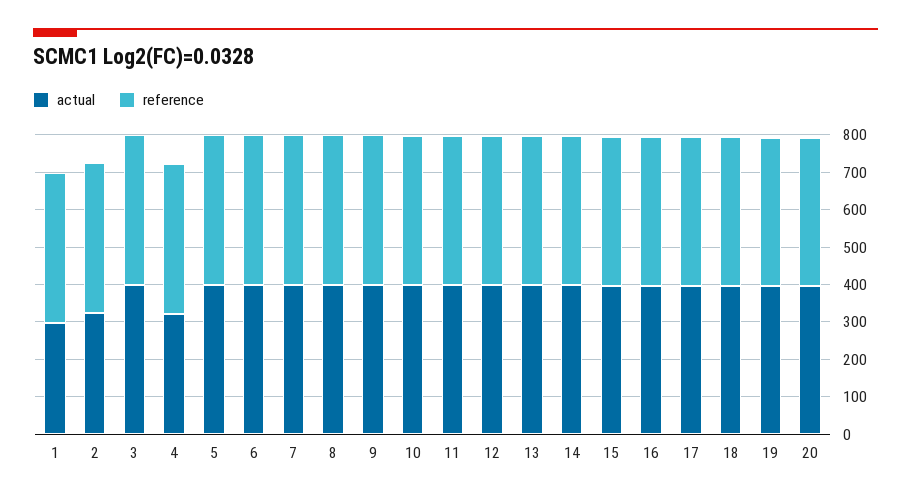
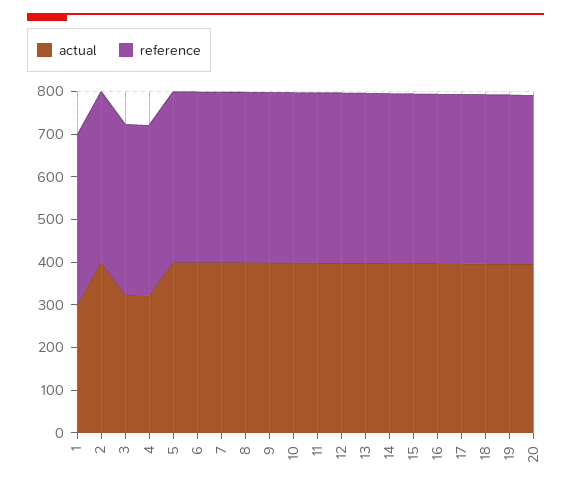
actual, 2: 325 -> 400
actual, 3: 400 -> 320

